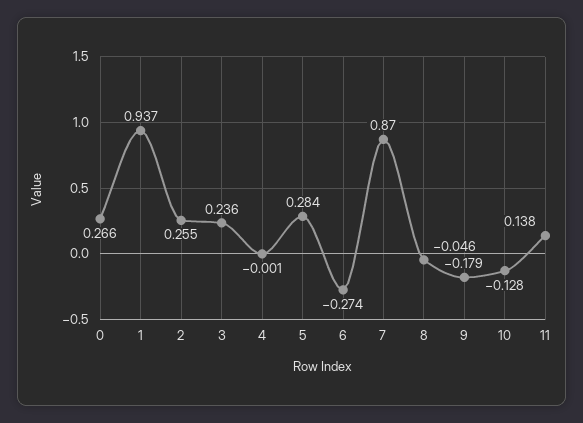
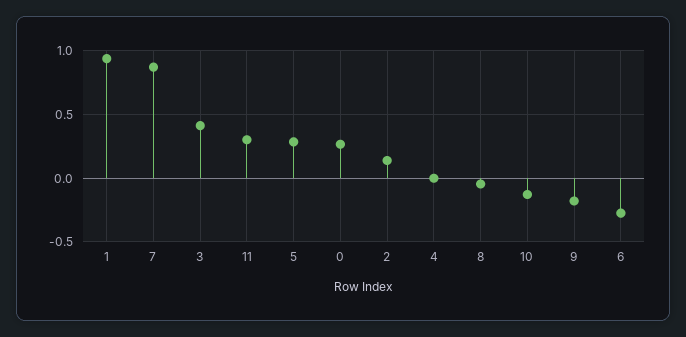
2: 0.255 -> 0.15
3: 0.236 -> 0.4
11: 0.138 -> 0.3

